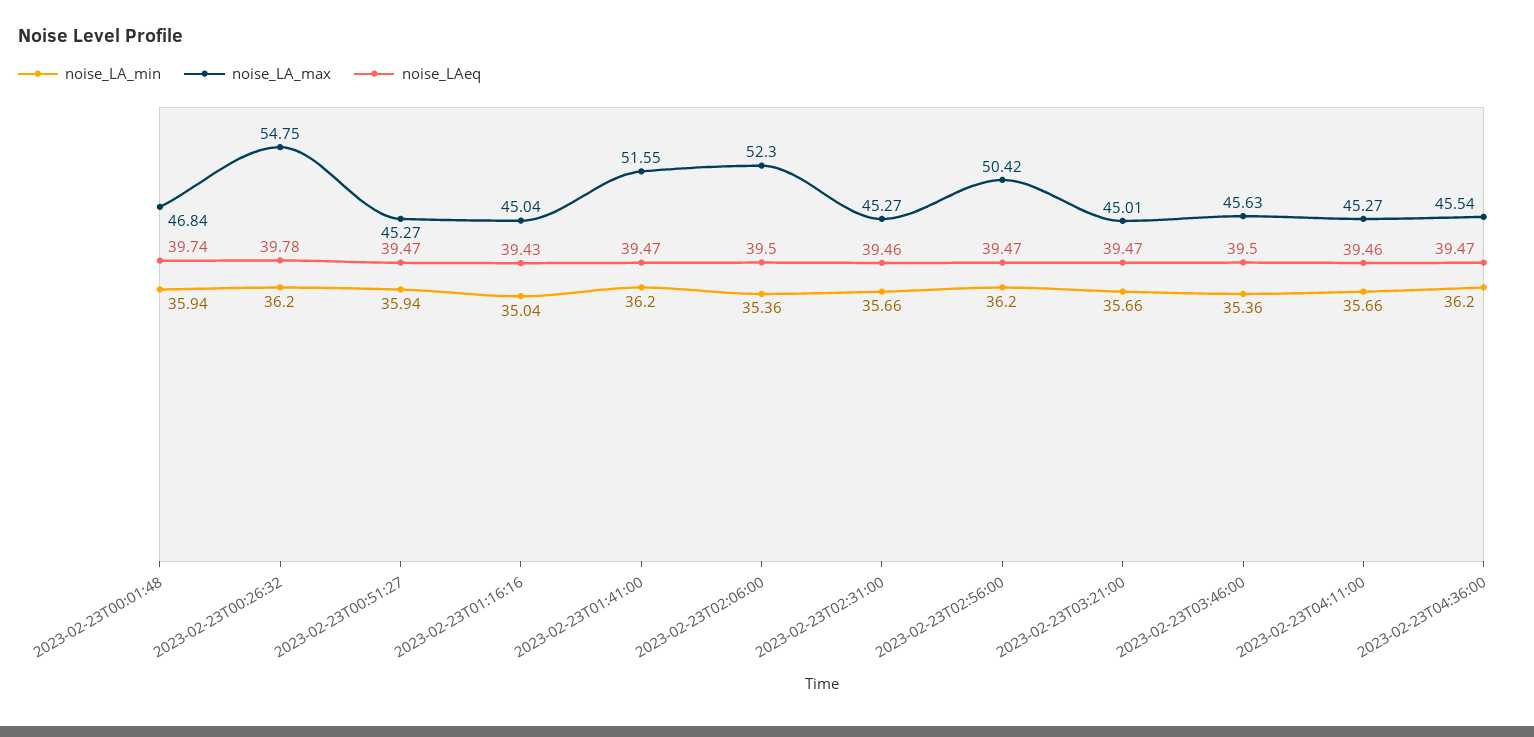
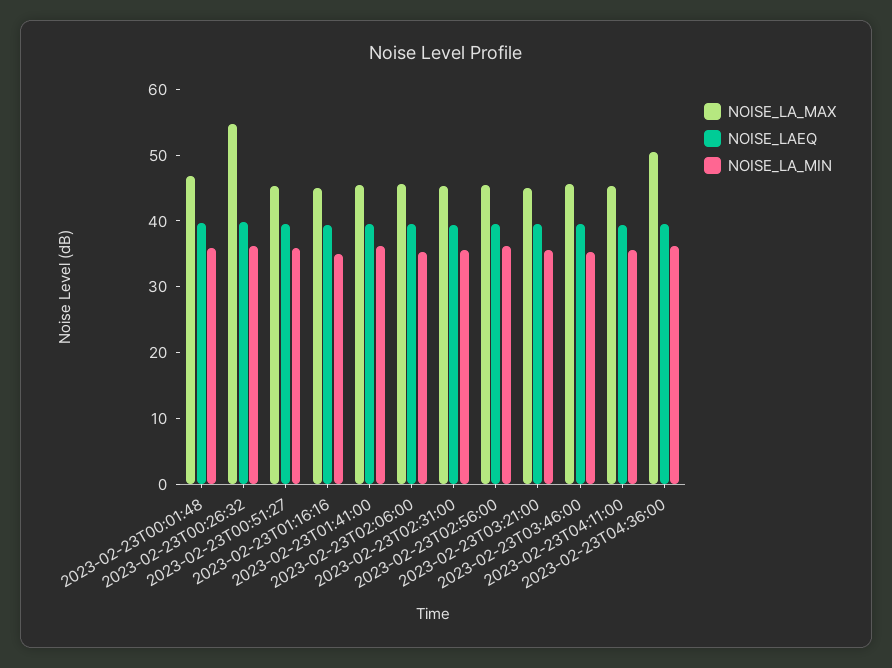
noise_LA_max, 2023-02-23T01:41:00: 51.55 -> 46
noise_LA_max, 2023-02-23T02:06:00: 52.3 -> 46
noise_LA_max, 2023-02-23T02:56:00: 50.42 -> 46
noise_LA_max, 2023-02-23T04:36:00: 45.54 -> 50

